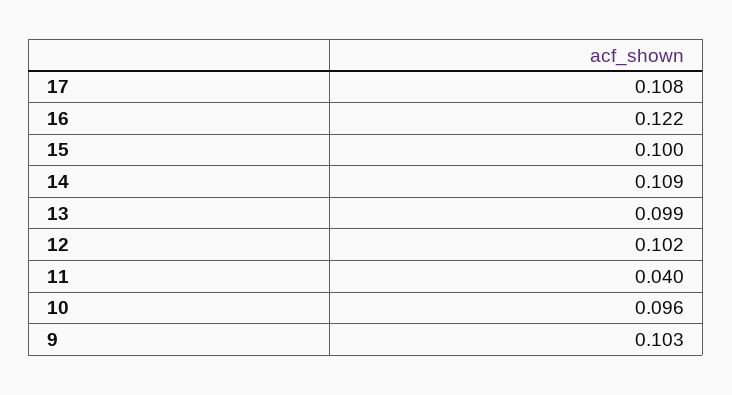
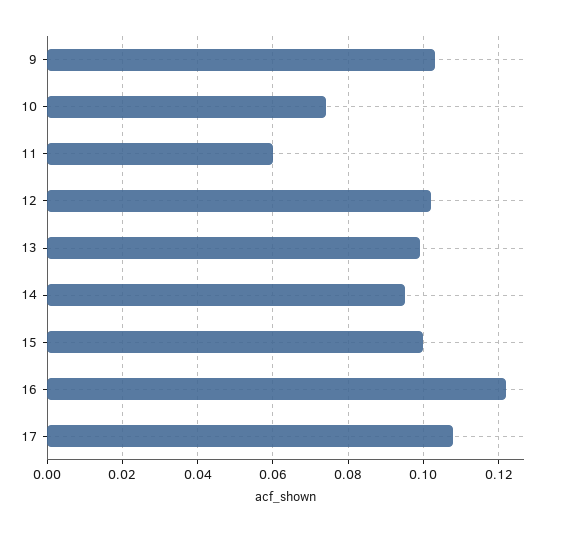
14: 0.109 -> 0.095
11: 0.04 -> 0.06
10: 0.096 -> 0.075

